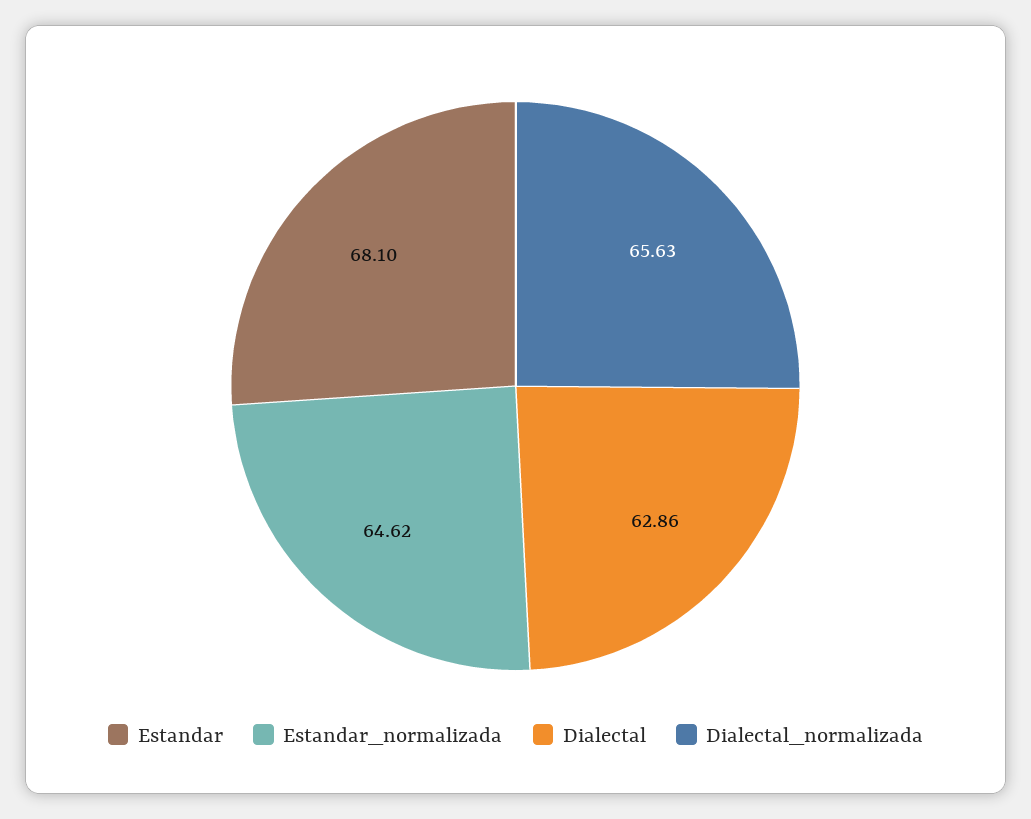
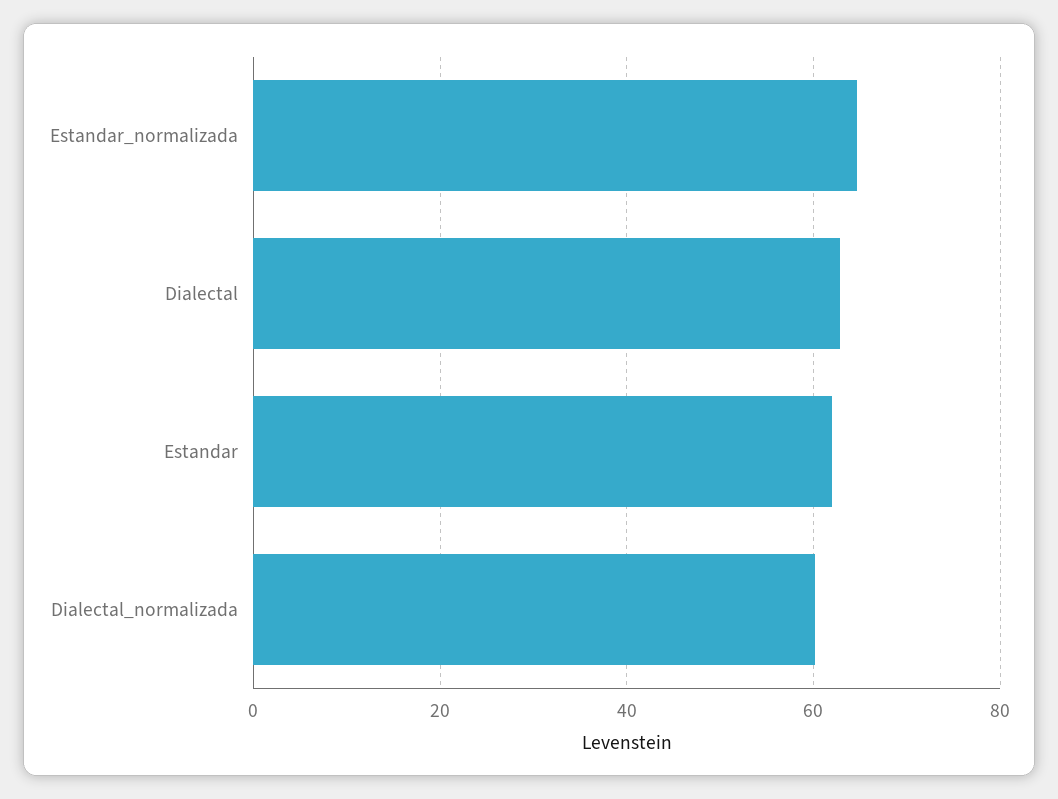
Estandar: 68.1 -> 62
Dialectal_normalizada: 65.63 -> 60

